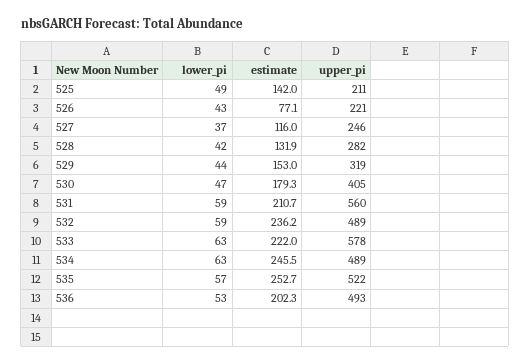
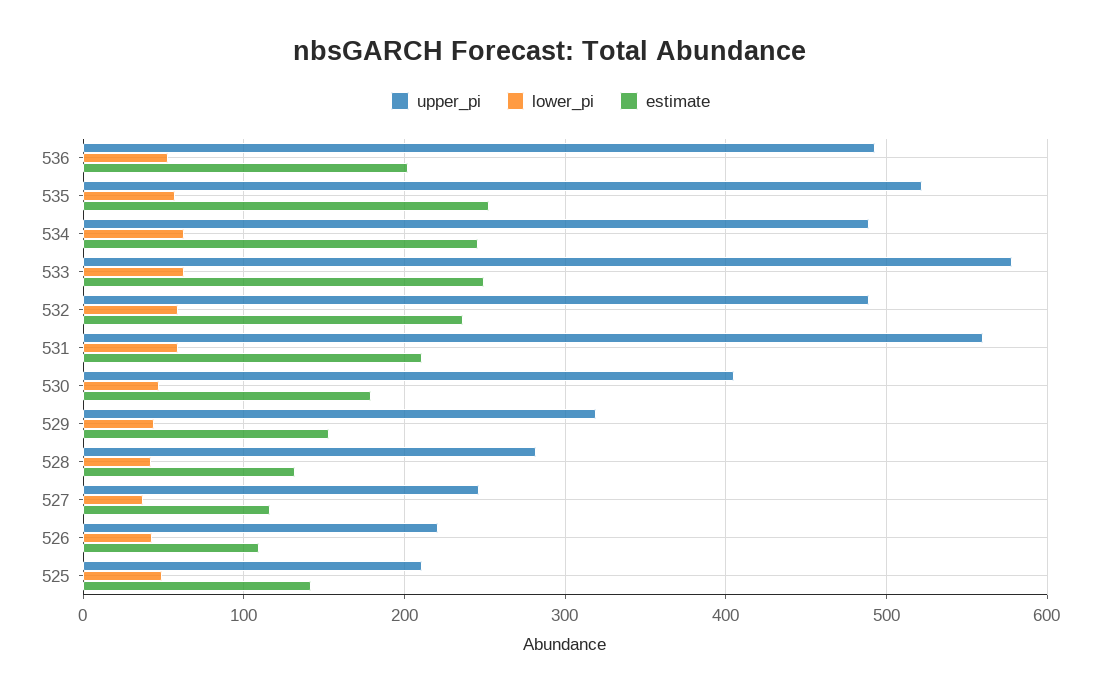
estimate, 526: 77.1 -> 110
estimate, 533: 222 -> 250

